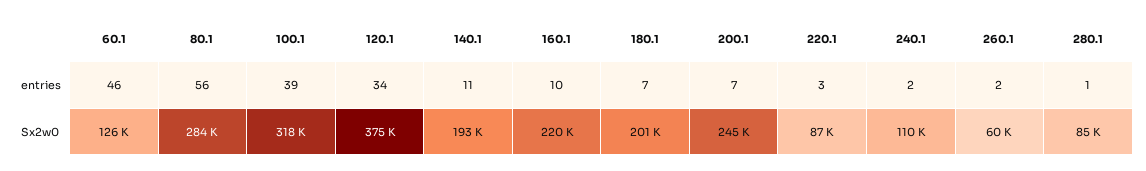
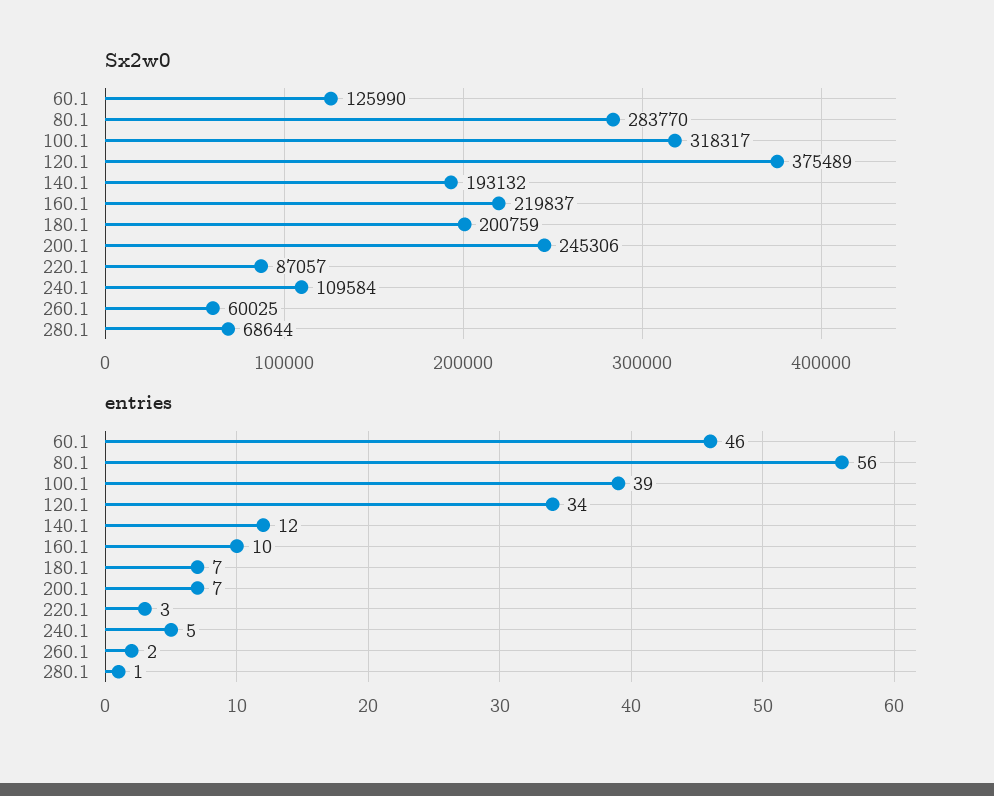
entries, 140.1: 11 -> 12
entries, 240.1: 2 -> 5
Sx2w0, 280.1: 85000 -> 68644

